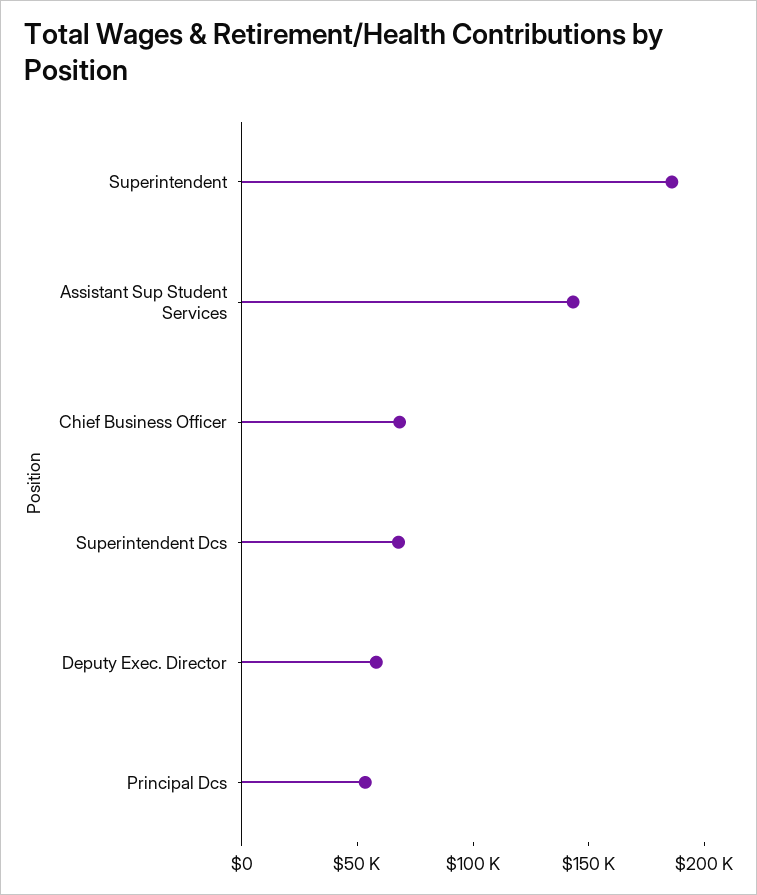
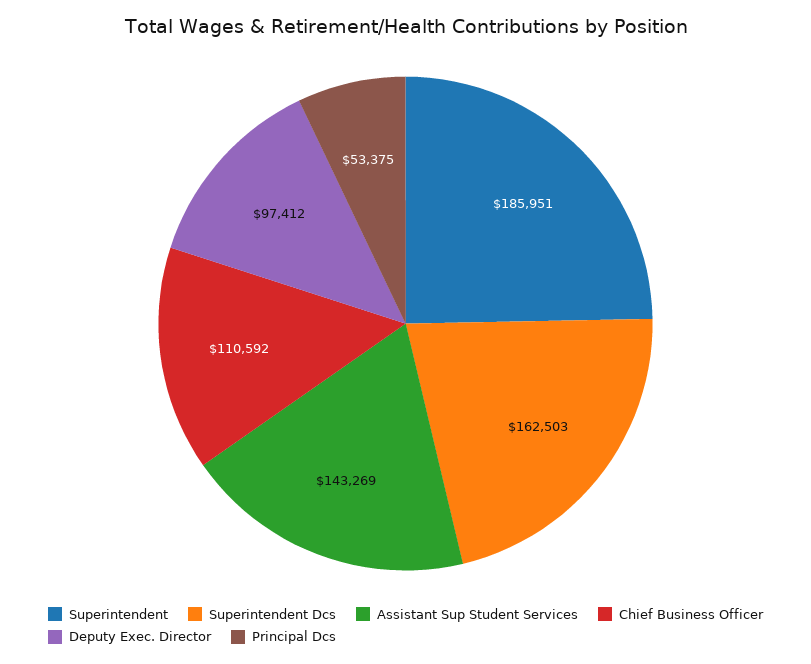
Chief Business Officer: 70000 -> 110592
Superintendent Dcs: 70000 -> 162503
Deputy Exec. Director: 60000 -> 97412

